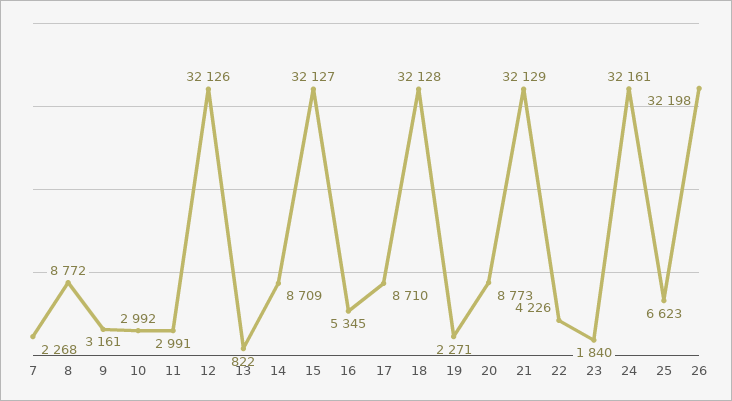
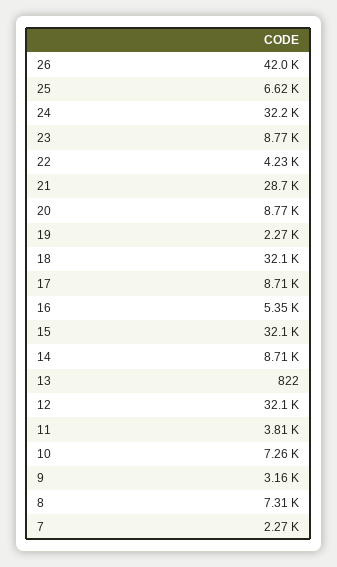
8: 8772 -> 7310
10: 2992 -> 7260
11: 2991 -> 3810
21: 32129 -> 28700
23: 1840 -> 8770
26: 32198 -> 42000

